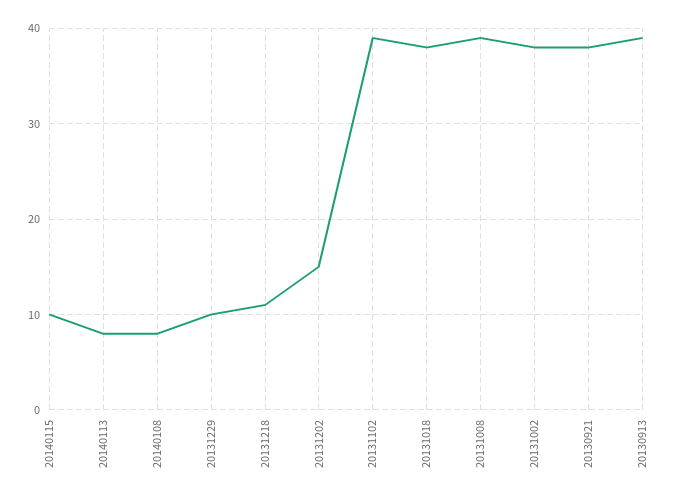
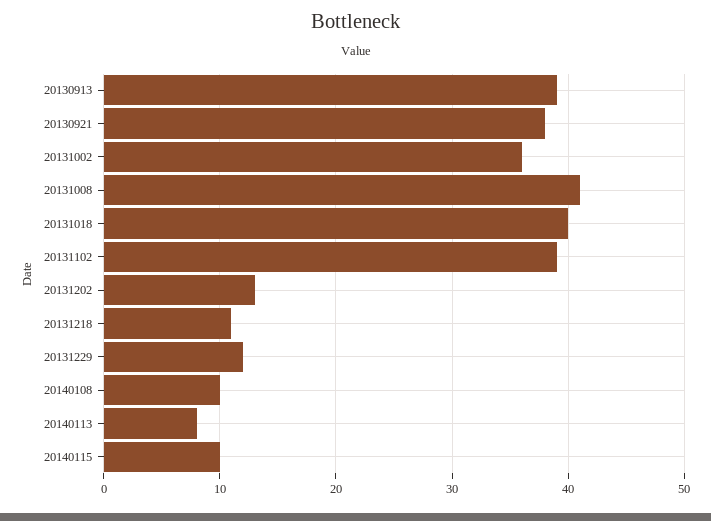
20140108: 8 -> 10
20131229: 10 -> 12
20131202: 15 -> 13
20131018: 38 -> 40
20131008: 39 -> 41
20131002: 38 -> 36

